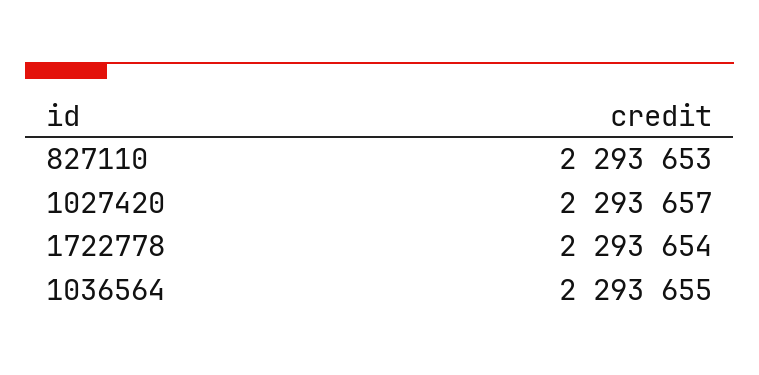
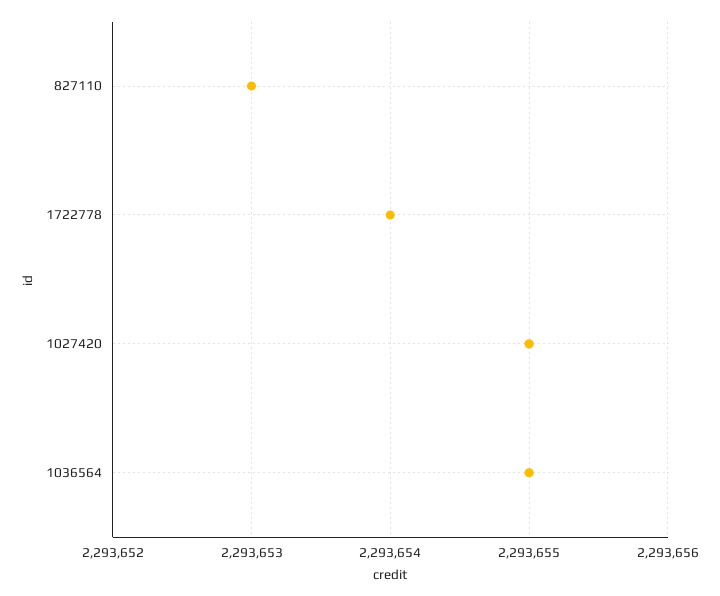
1027420: 2293657 -> 2293655

